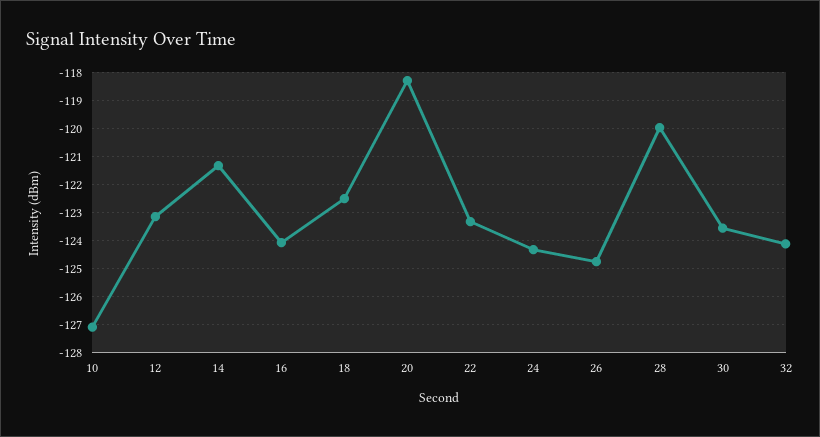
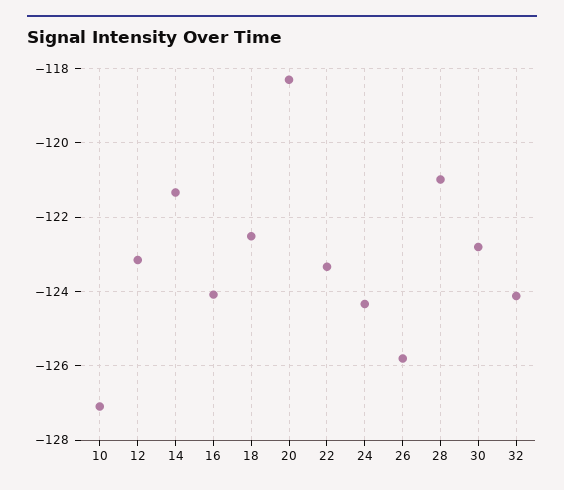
26: -124.75 -> -125.8
28: -120 -> -121
30: -123.5 -> -122.8

